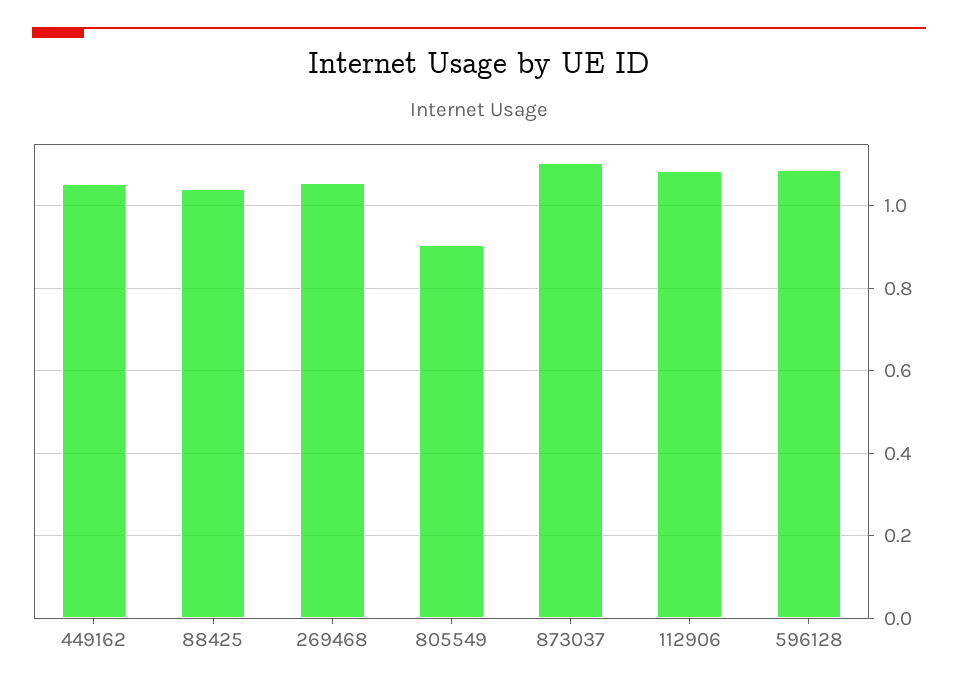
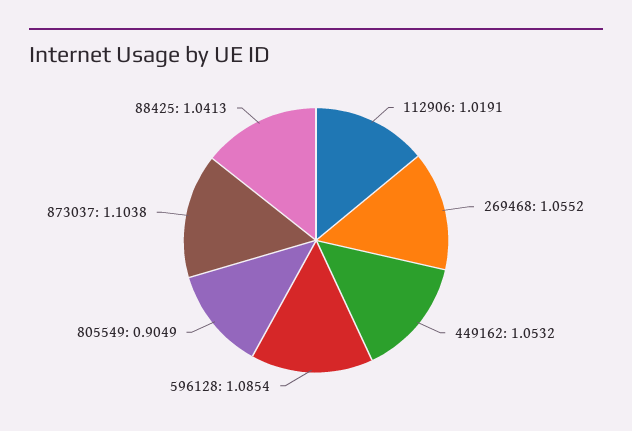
112906: 1.08 -> 1.0191

